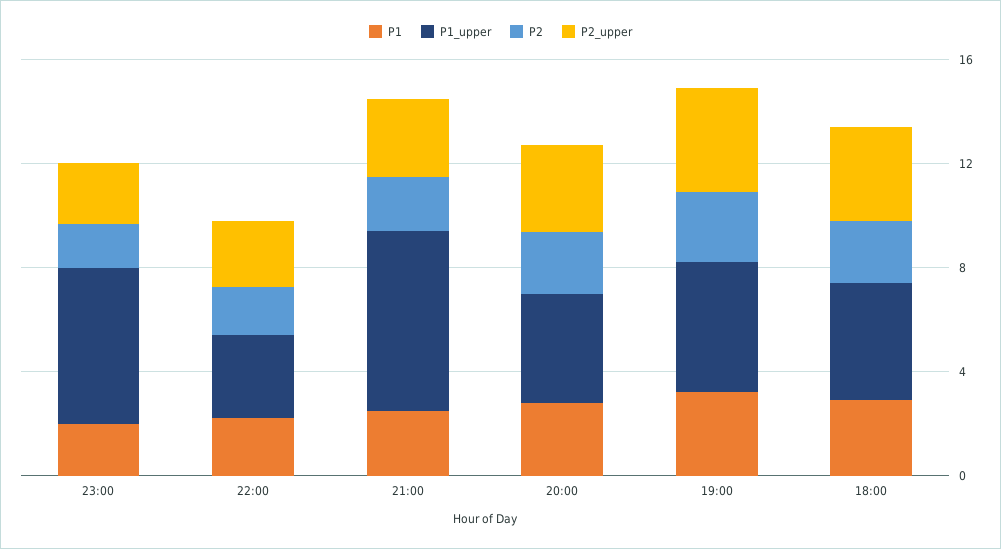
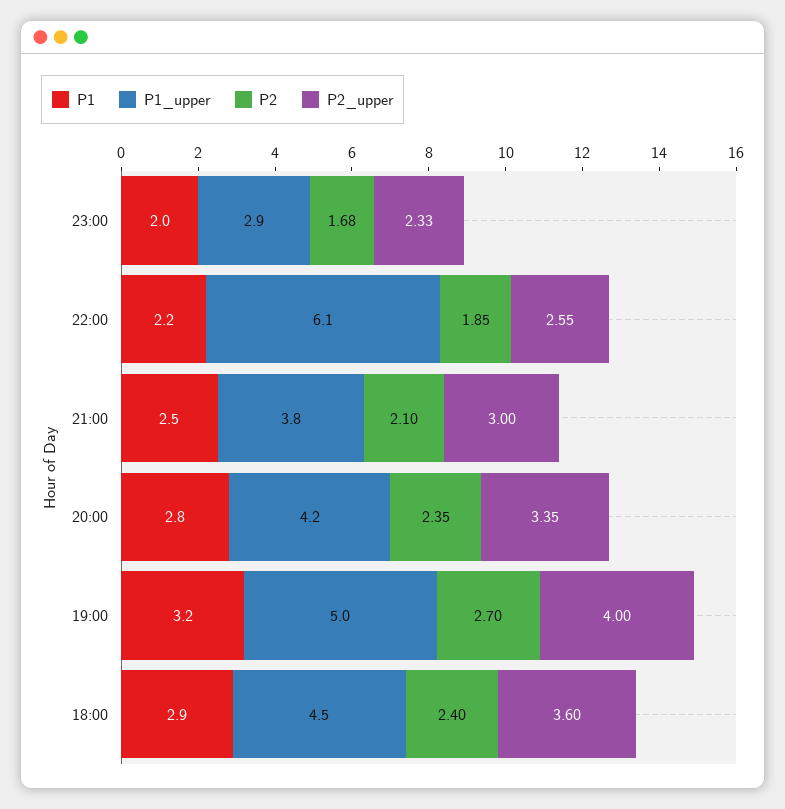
P1_upper, 23:00: 6 -> 2.9
P1_upper, 22:00: 3 -> 6.1
P1_upper, 21:00: 7 -> 3.8

